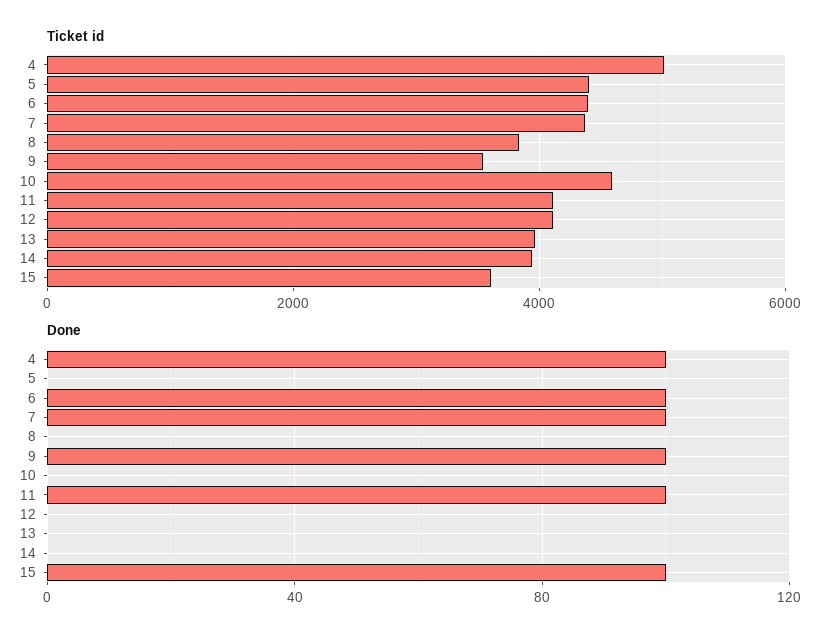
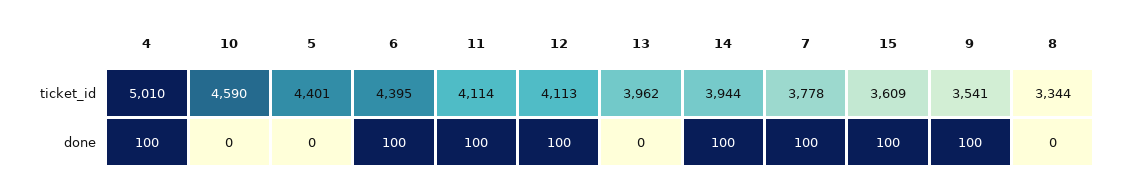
Ticket id, 7: 4400 -> 3778
Ticket id, 8: 3800 -> 3344
Done, 12: 0 -> 100
Done, 14: 0 -> 100

